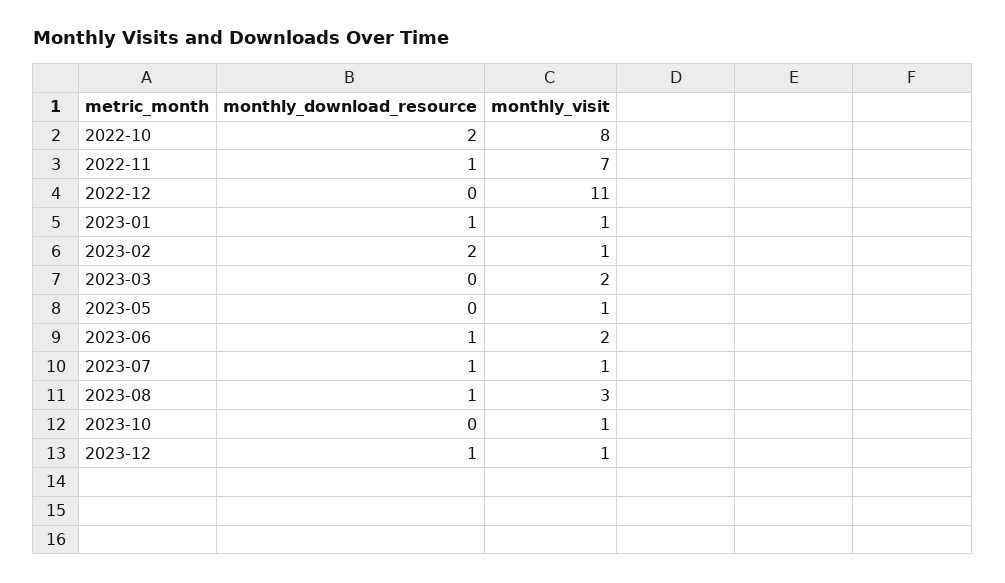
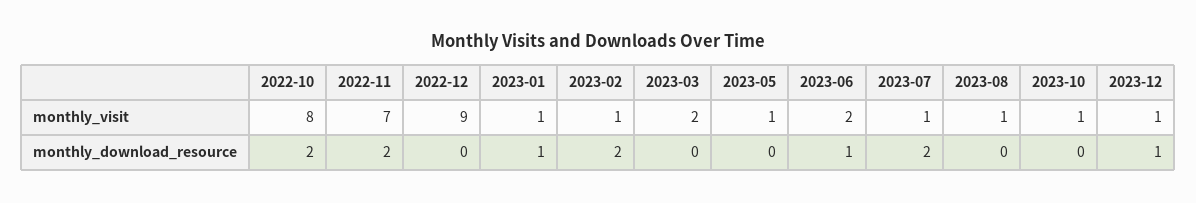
monthly_download_resource, 2022-11: 1 -> 2
monthly_visit, 2022-12: 11 -> 9
monthly_download_resource, 2023-07: 1 -> 2
monthly_download_resource, 2023-08: 1 -> 0
monthly_visit, 2023-08: 3 -> 1

